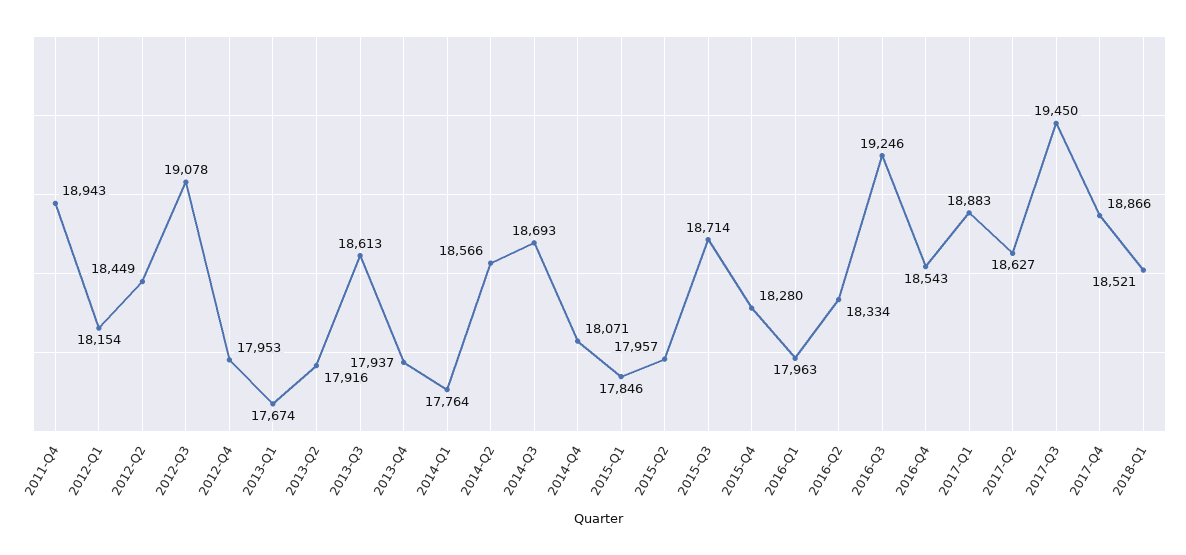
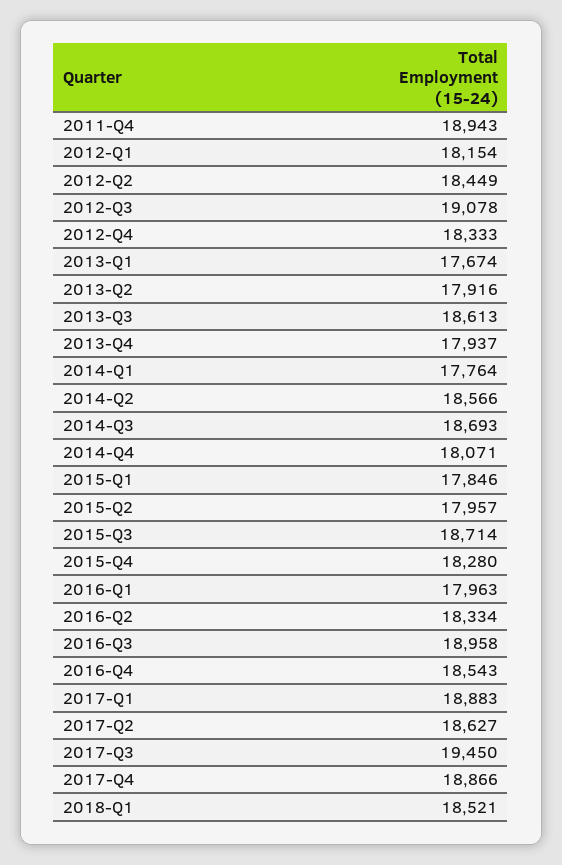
2012-Q4: 17953 -> 18333
2016-Q3: 19246 -> 18958

